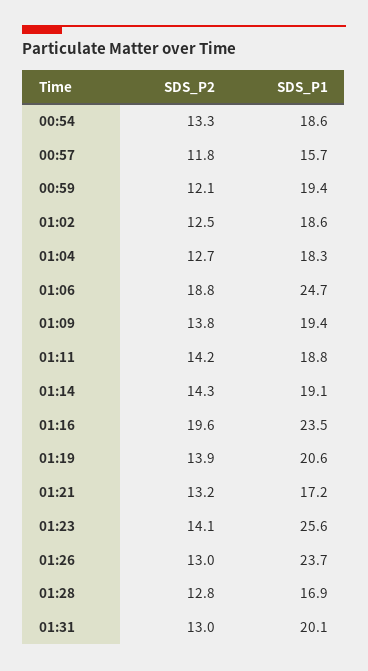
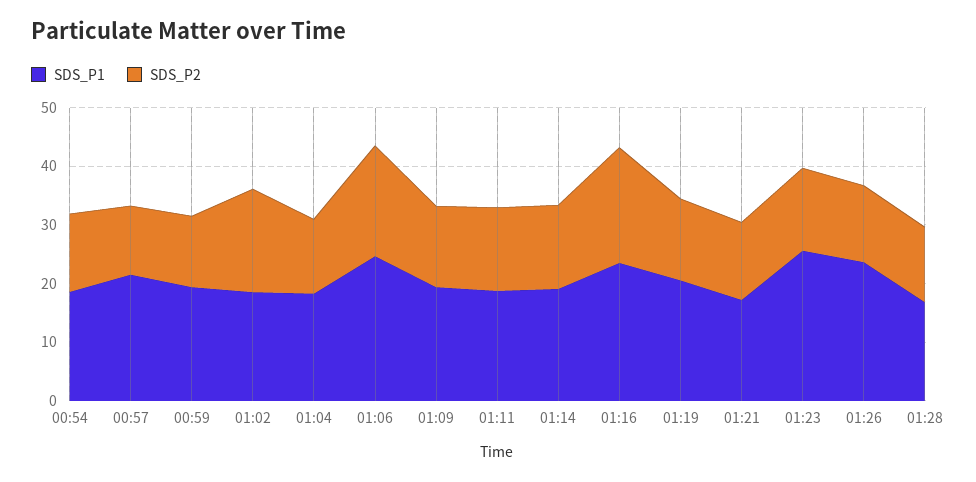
SDS_P1, 00:57: 15.7 -> 22
SDS_P2, 01:02: 12.5 -> 18
SDS_P2, 01:31: 13 -> none
SDS_P1, 01:31: 20.1 -> none

